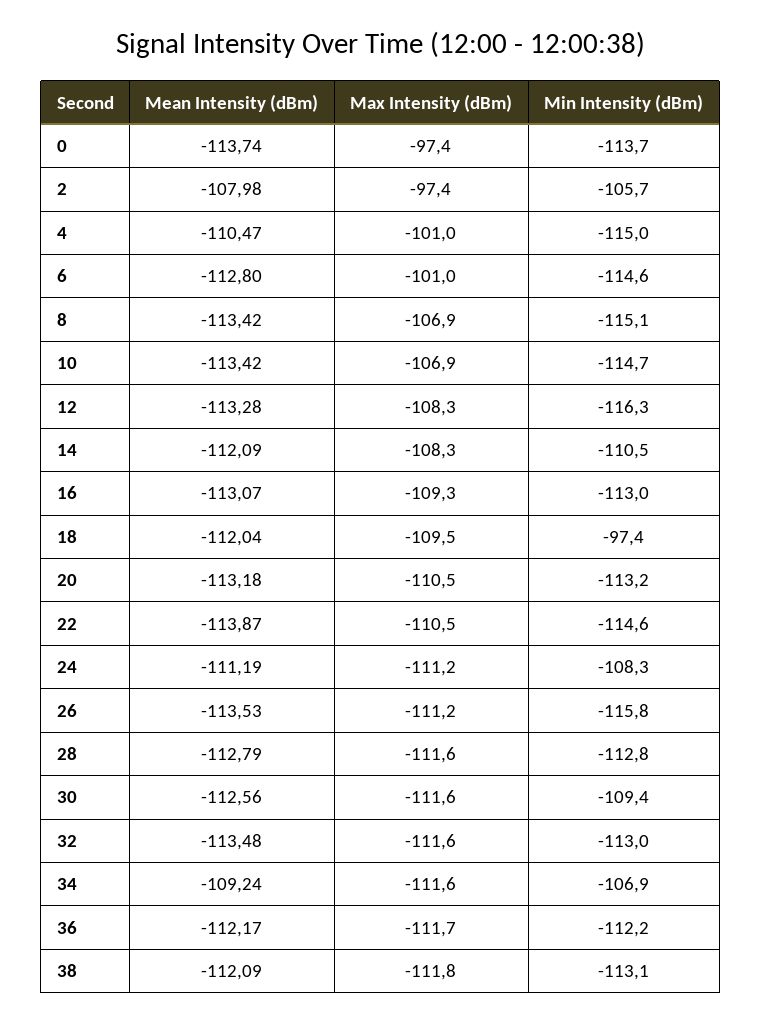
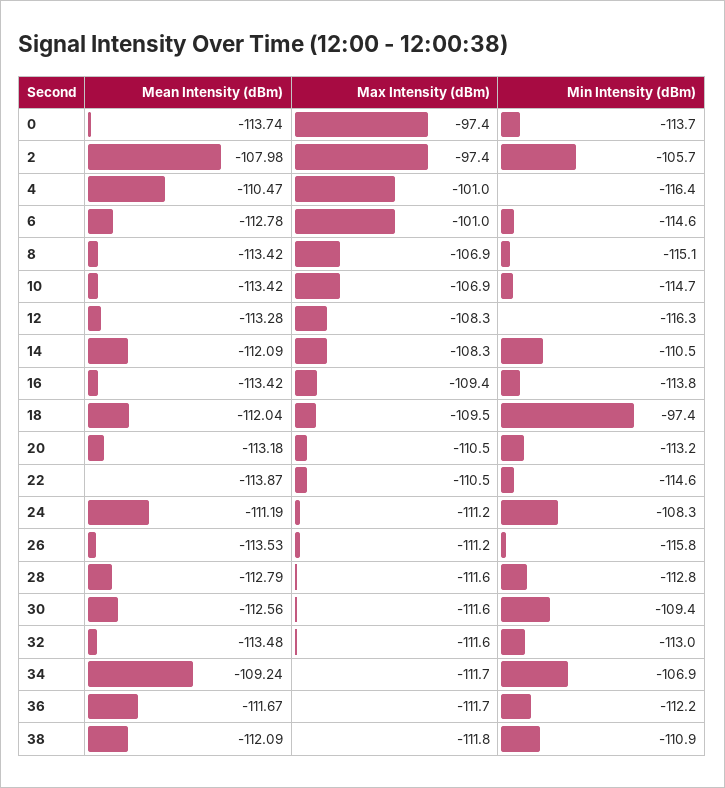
Min Intensity (dBm), 4: -115 -> -116.4
Mean Intensity (dBm), 6: -112.8 -> -112.78
Mean Intensity (dBm), 16: -113.07 -> -113.42
Max Intensity (dBm), 16: -109.3 -> -109.4
Min Intensity (dBm), 16: -113 -> -113.8
Max Intensity (dBm), 34: -111.6 -> -111.7
Mean Intensity (dBm), 36: -112.17 -> -111.67
Min Intensity (dBm), 38: -113.1 -> -110.9

